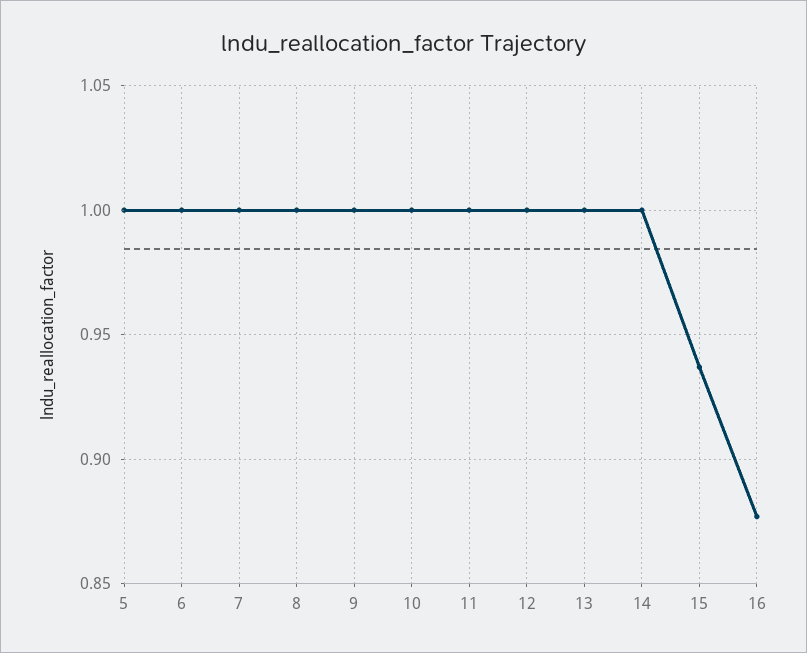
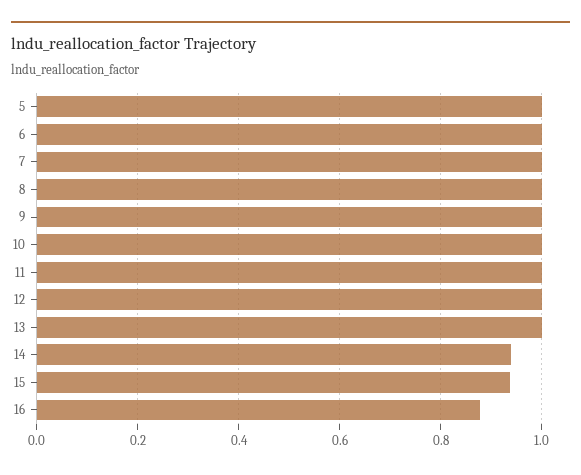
14: 1 -> 0.94

